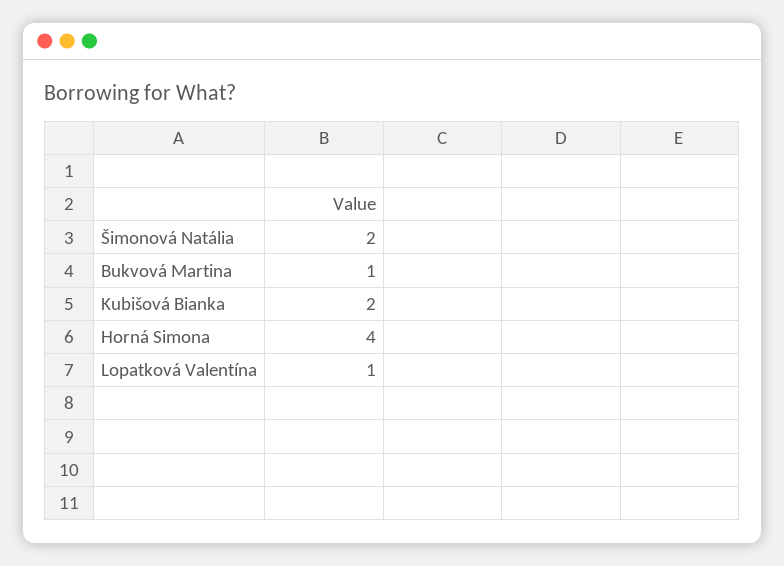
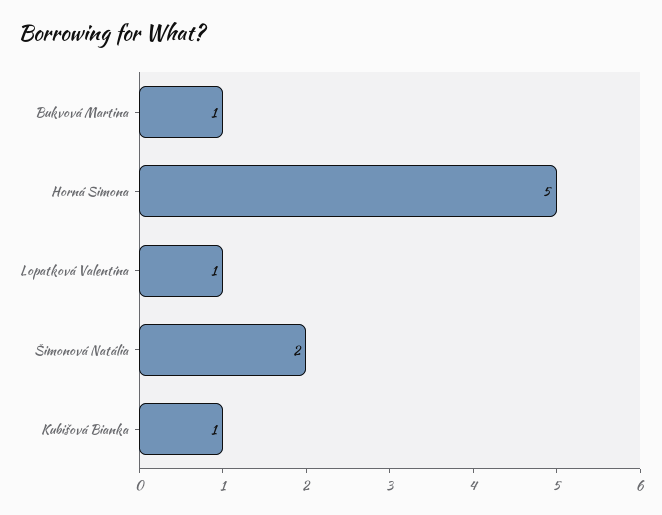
Kubišová Bianka: 2 -> 1
Horná Simona: 4 -> 5

